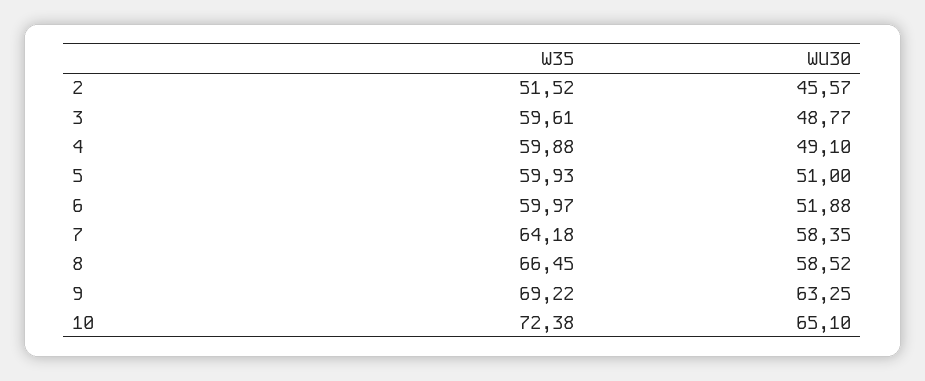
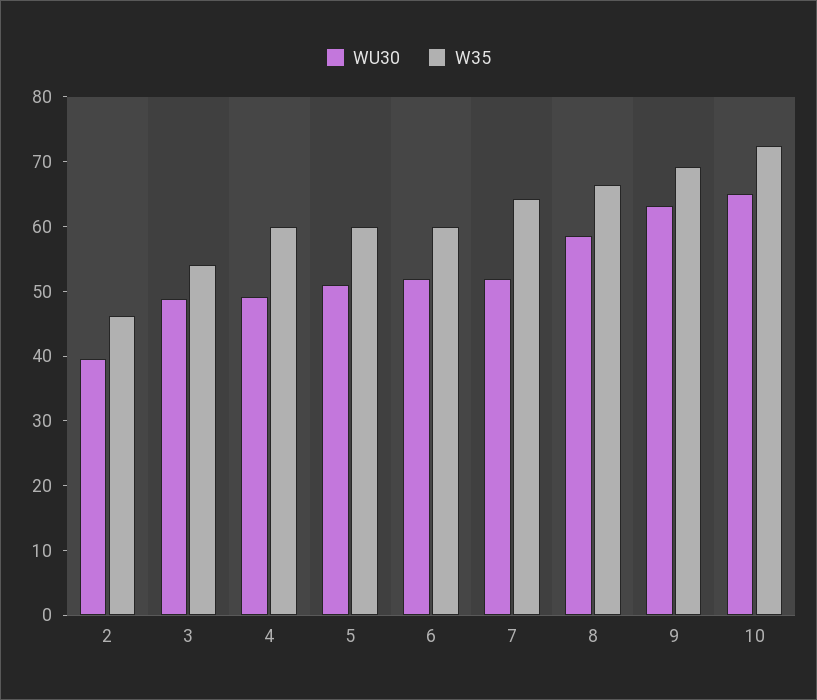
W35, 2: 51.52 -> 46
WU30, 2: 45.57 -> 40
W35, 3: 59.61 -> 54
WU30, 7: 58.35 -> 52

